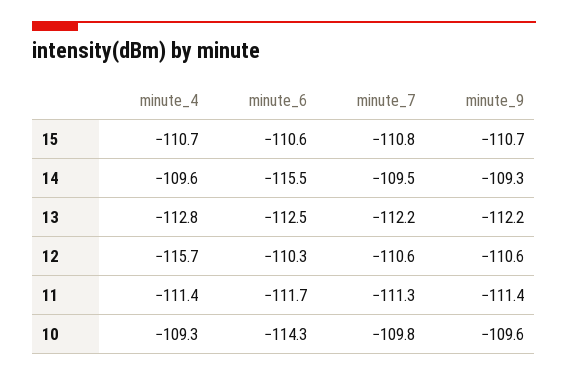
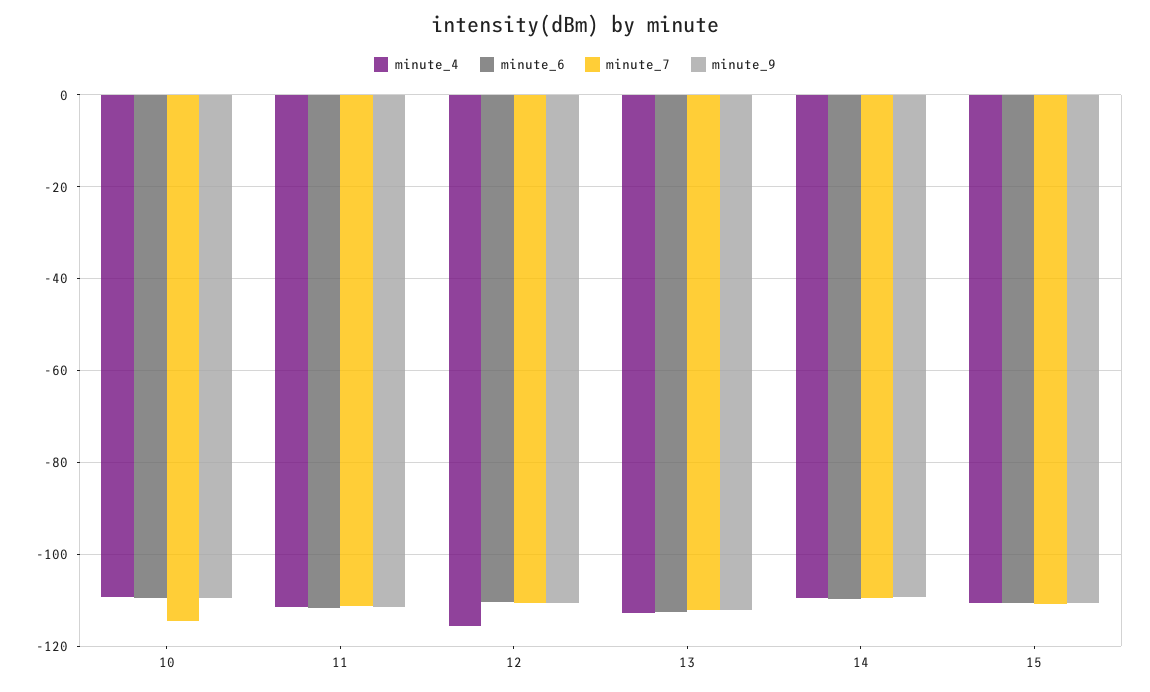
minute_6, 14: -115.5 -> -110
minute_6, 10: -114.3 -> -110
minute_7, 10: -109.8 -> -114

